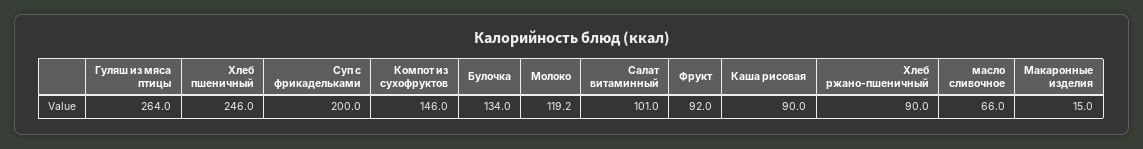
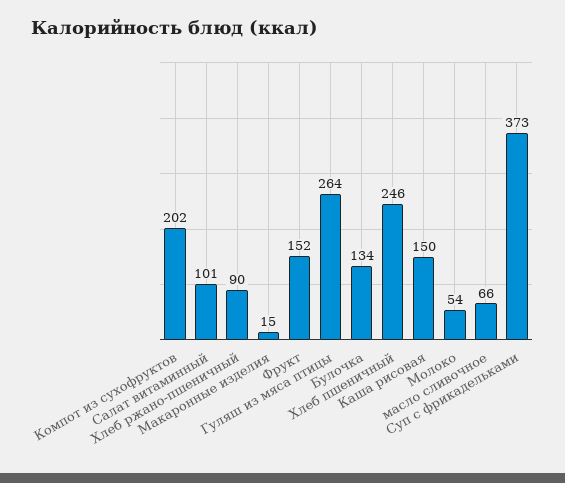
Суп с фрикадельками: 200 -> 373
Компот из сухофруктов: 146 -> 202
Молоко: 119.2 -> 54
Фрукт: 92 -> 152
Каша рисовая: 90 -> 150

